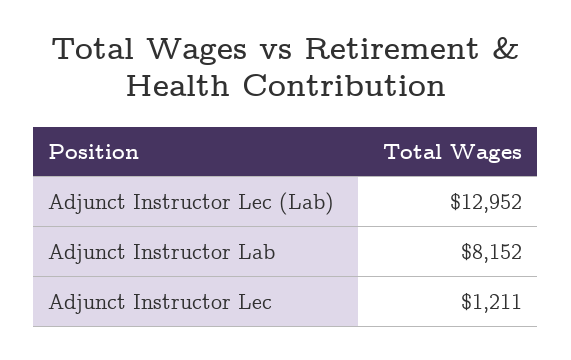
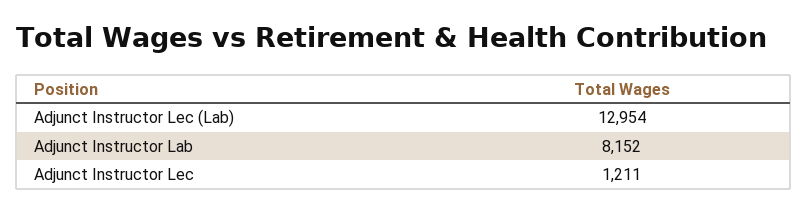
Adjunct Instructor Lec (Lab): 12952 -> 12954

